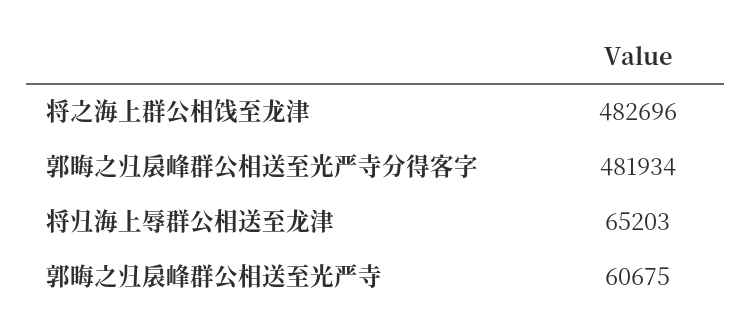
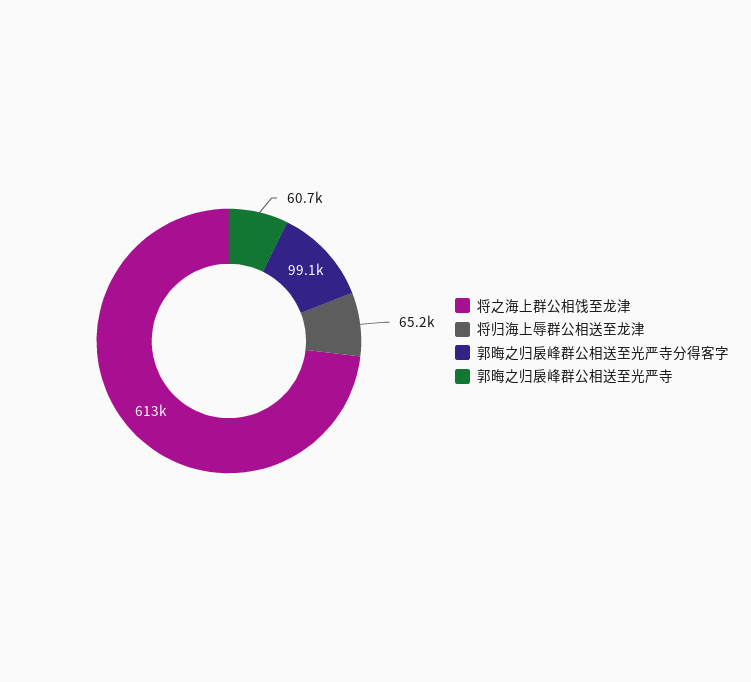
将之海上群公相饯至龙津: 482696 -> 613000
郭晦之归扆峰群公相送至光严寺分得客字: 481934 -> 99100

